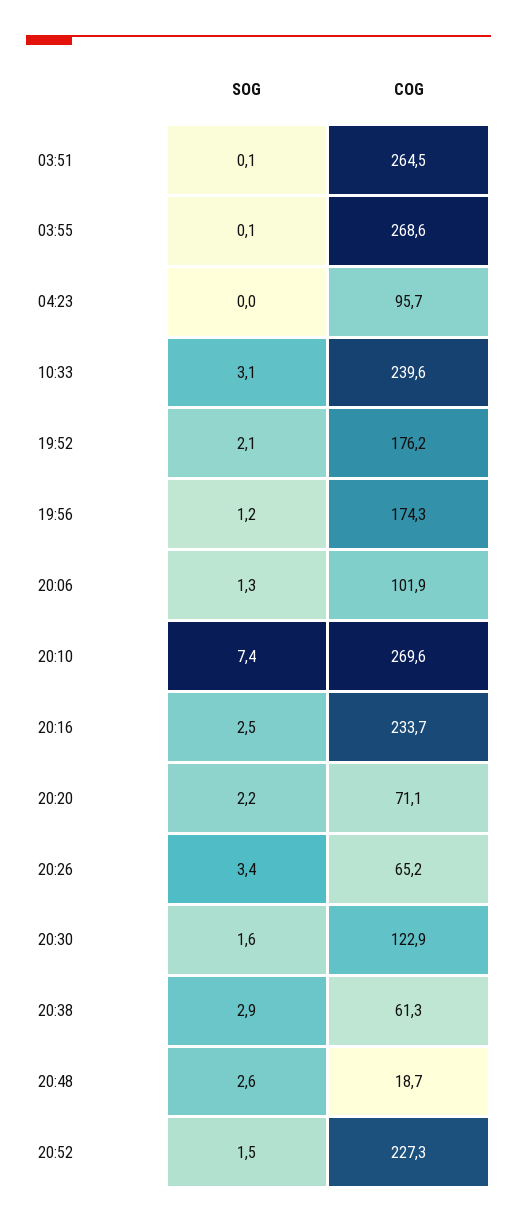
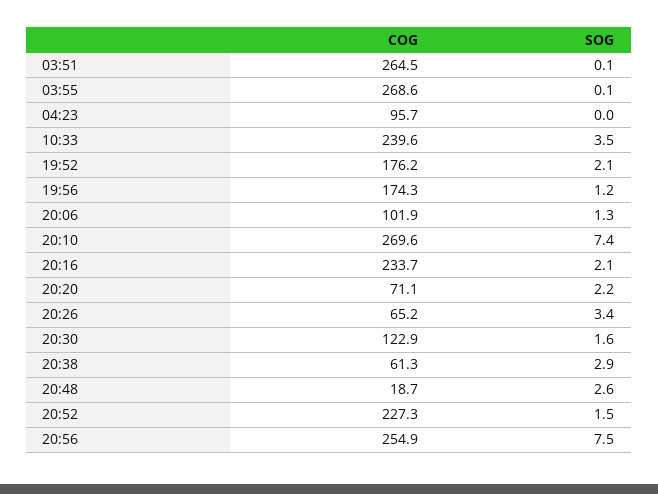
SOG, 10:33: 3.1 -> 3.5
SOG, 20:16: 2.5 -> 2.1
COG, 20:56: none -> 254.9
SOG, 20:56: none -> 7.5

